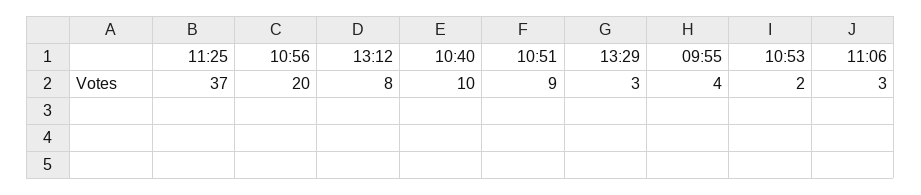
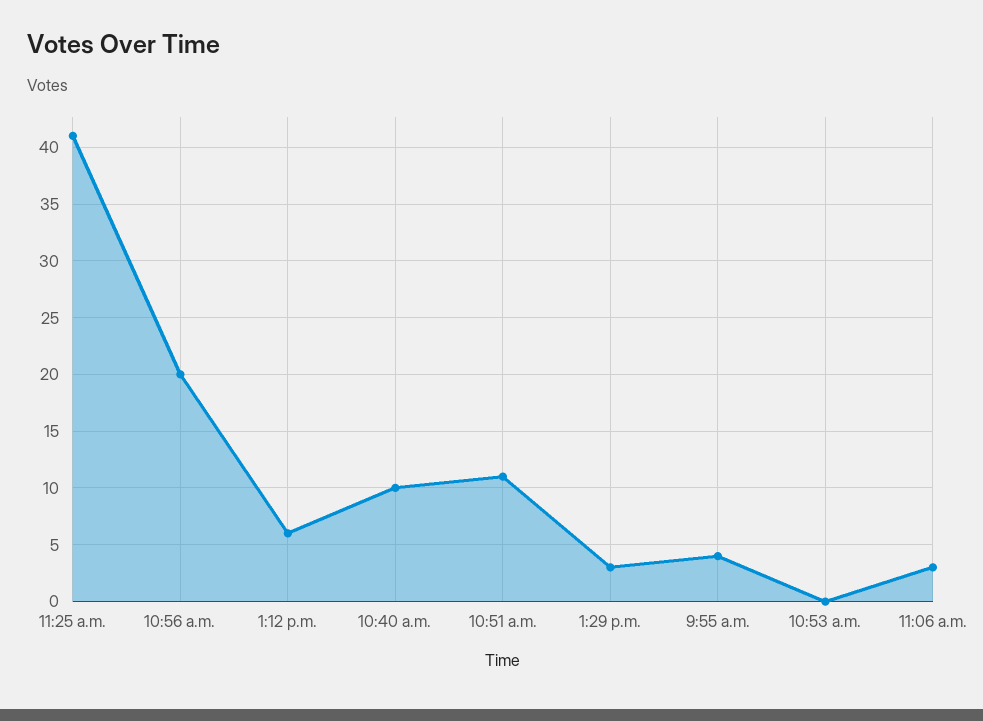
11:25: 37 -> 41
13:12: 8 -> 6
10:51: 9 -> 11
10:53: 2 -> 0

